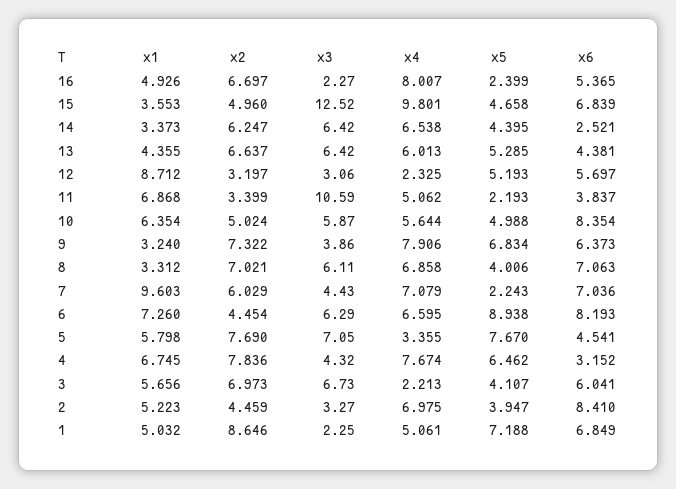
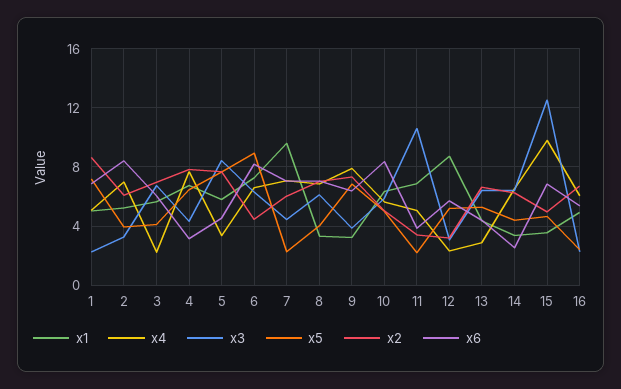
x4, 16: 8.007 -> 6
x4, 13: 6.013 -> 3
x3, 5: 7.05 -> 8.5
x2, 2: 4.459 -> 6

